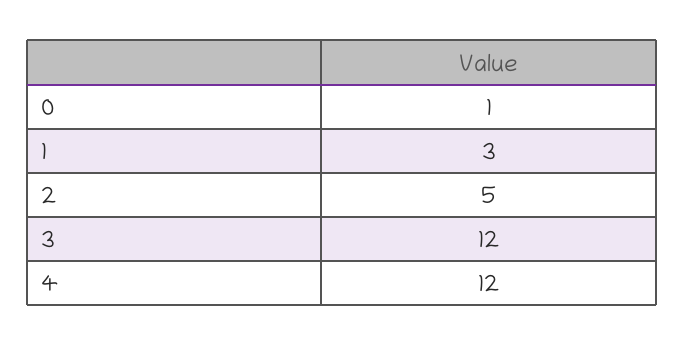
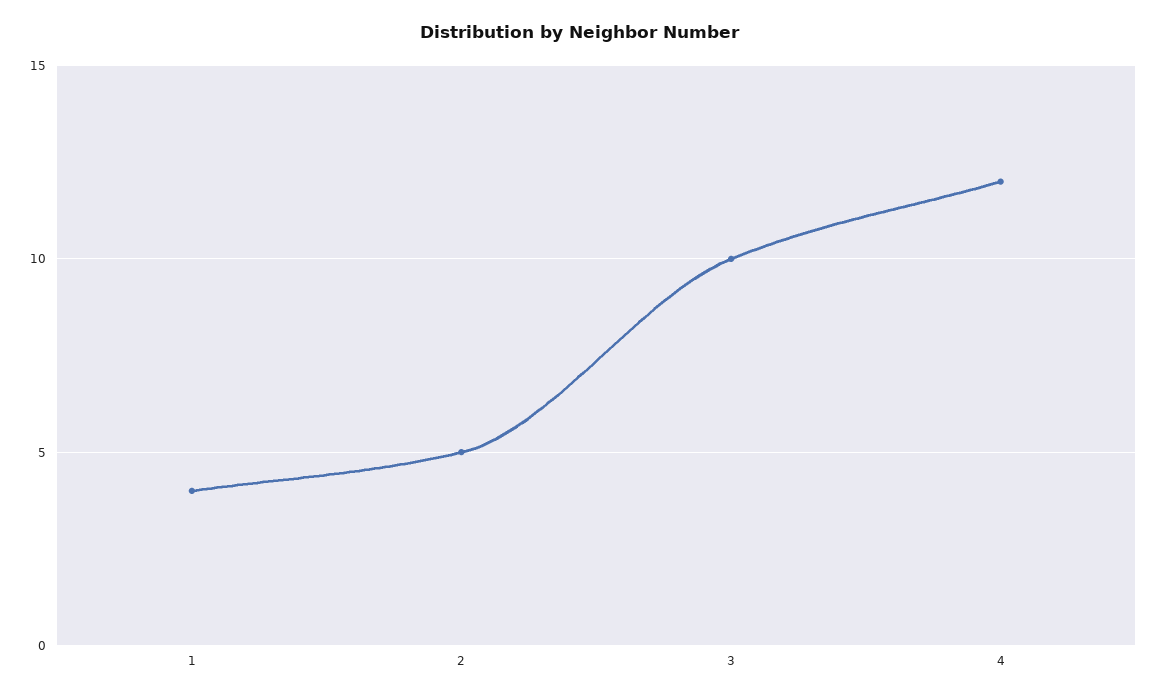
0: 1 -> none
1: 3 -> 4
3: 12 -> 10

